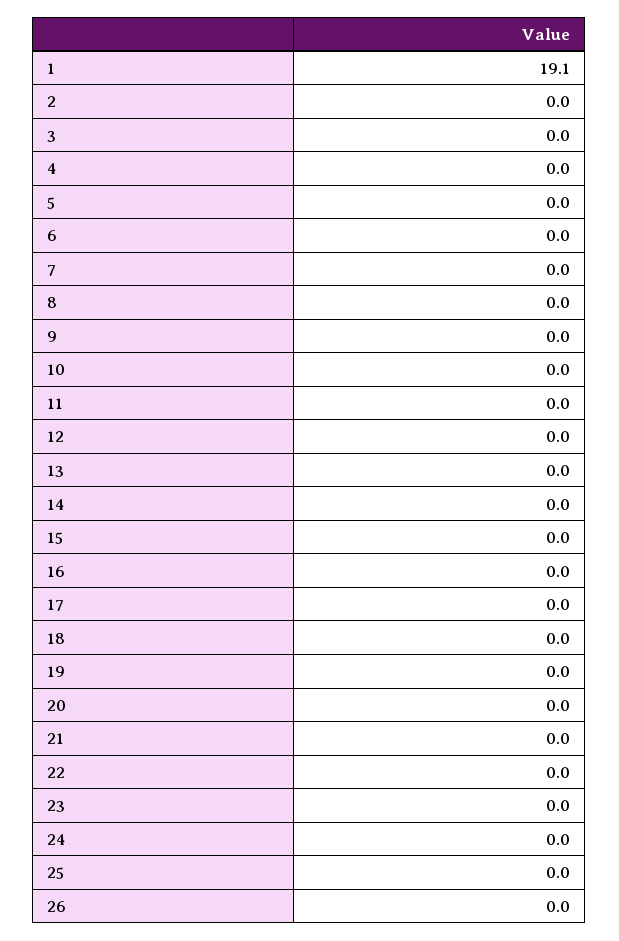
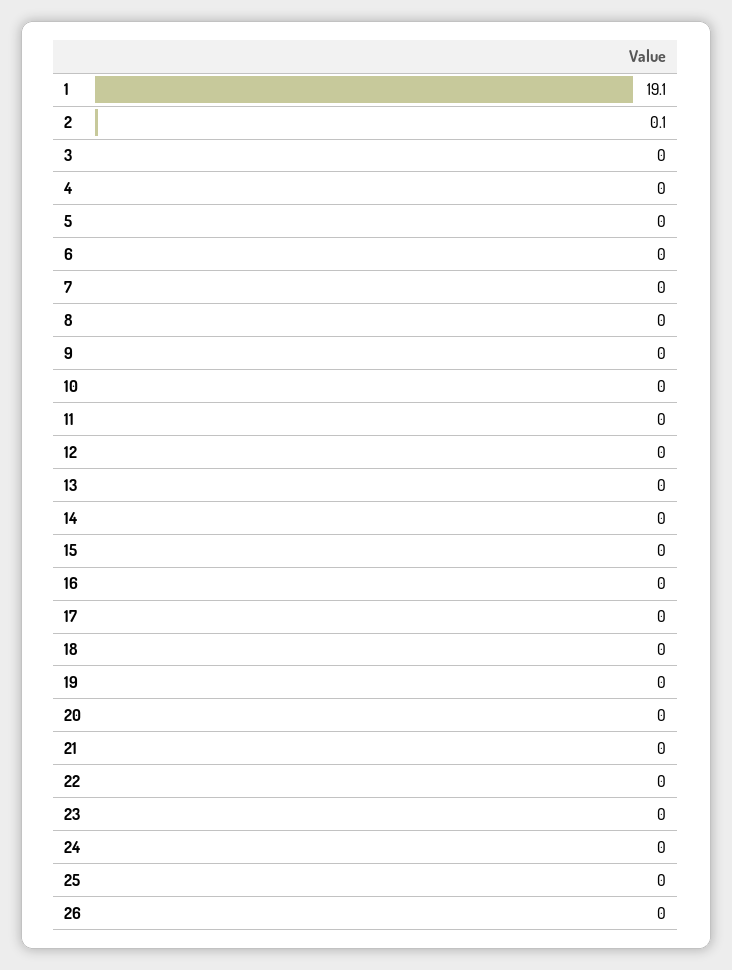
2: 0 -> 0.1

